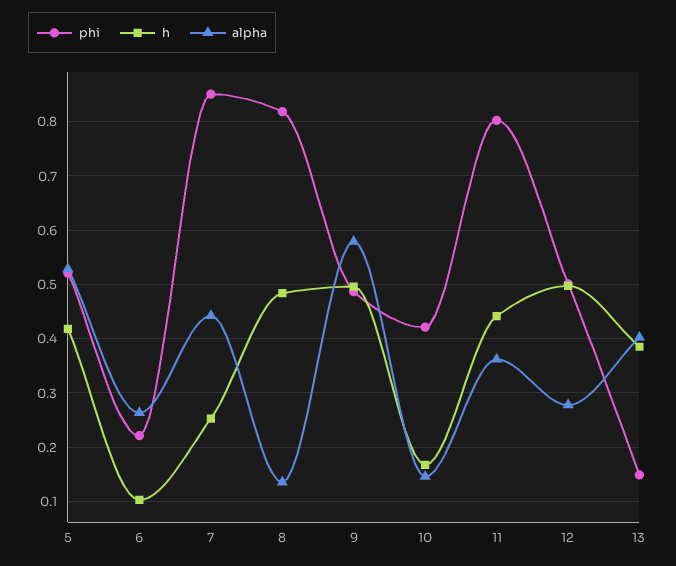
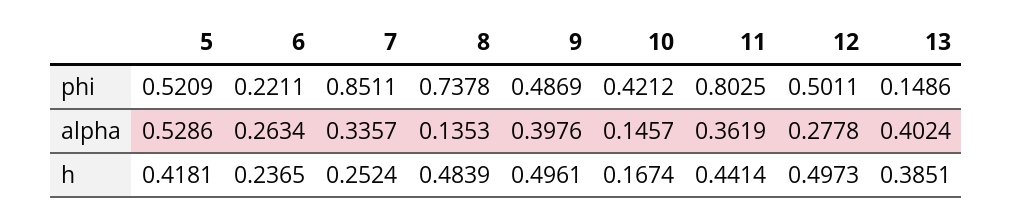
h, 6: 0.1 -> 0.2365
alpha, 7: 0.44 -> 0.3357
phi, 8: 0.82 -> 0.7378
alpha, 9: 0.58 -> 0.3976

